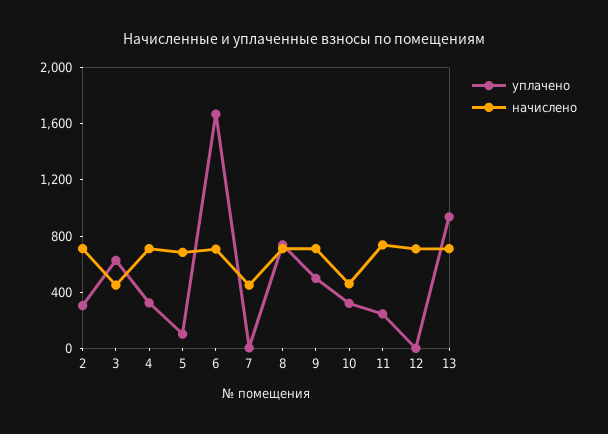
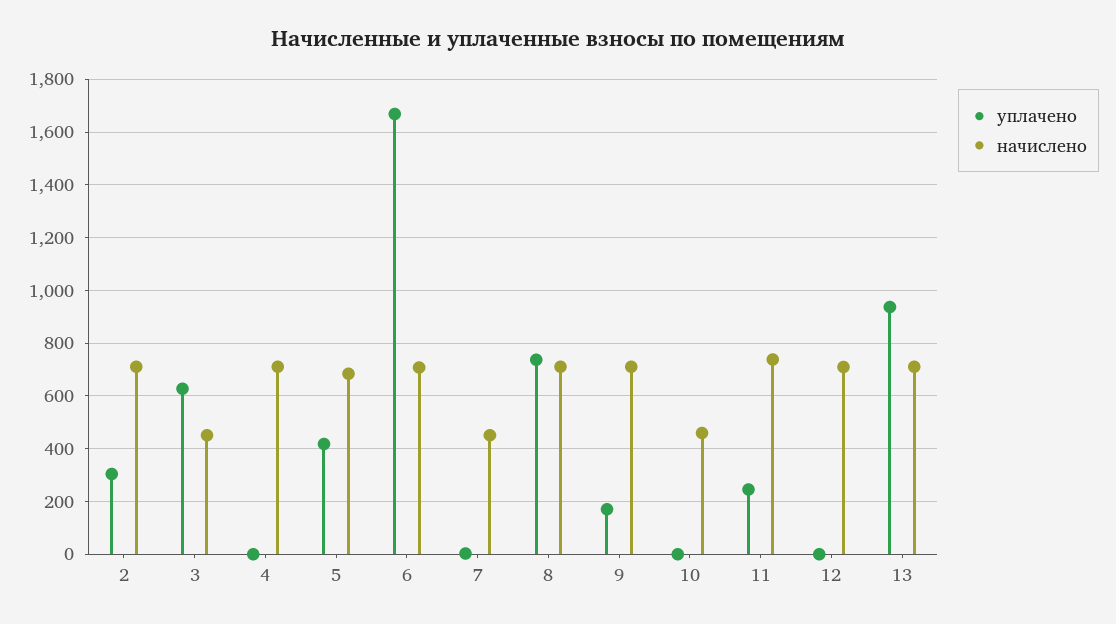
уплачено, 4: 300 -> 0
уплачено, 5: 100 -> 425
уплачено, 9: 500 -> 175
уплачено, 10: 300 -> 0

